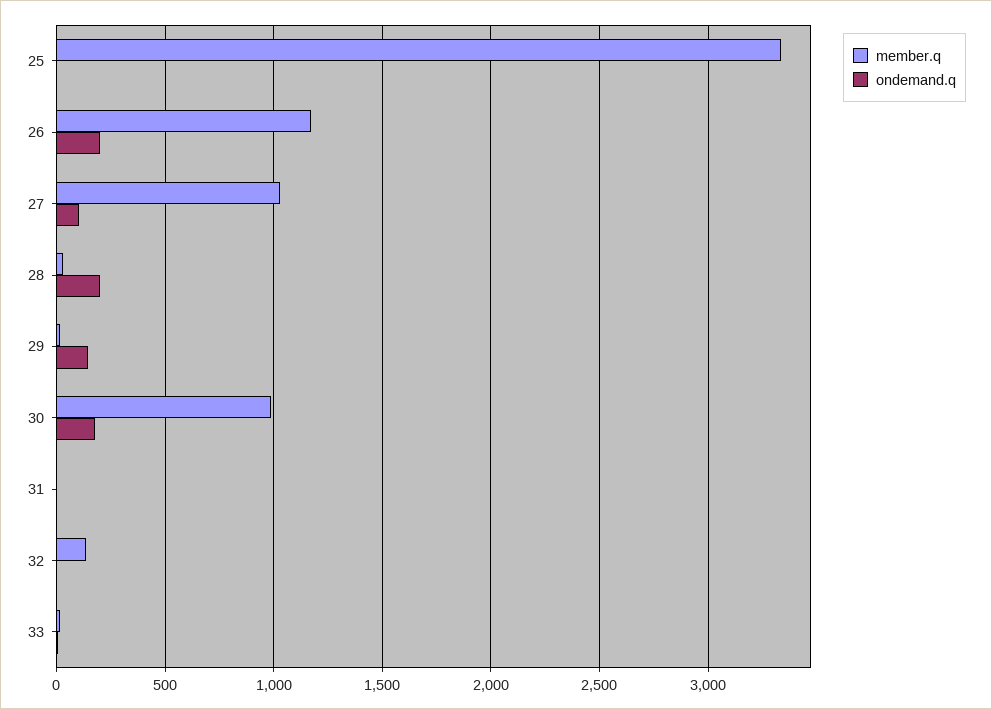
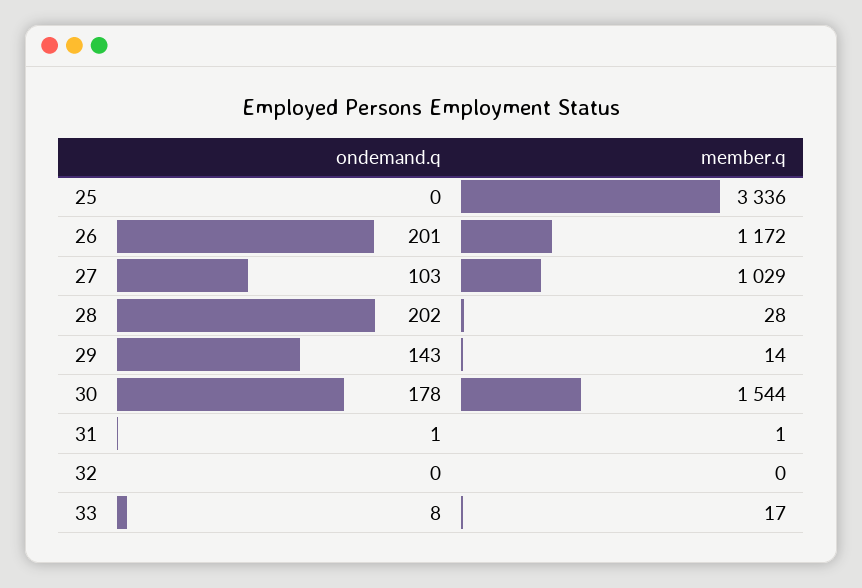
member.q, 30: 1000 -> 1544
member.q, 32: 150 -> 0

